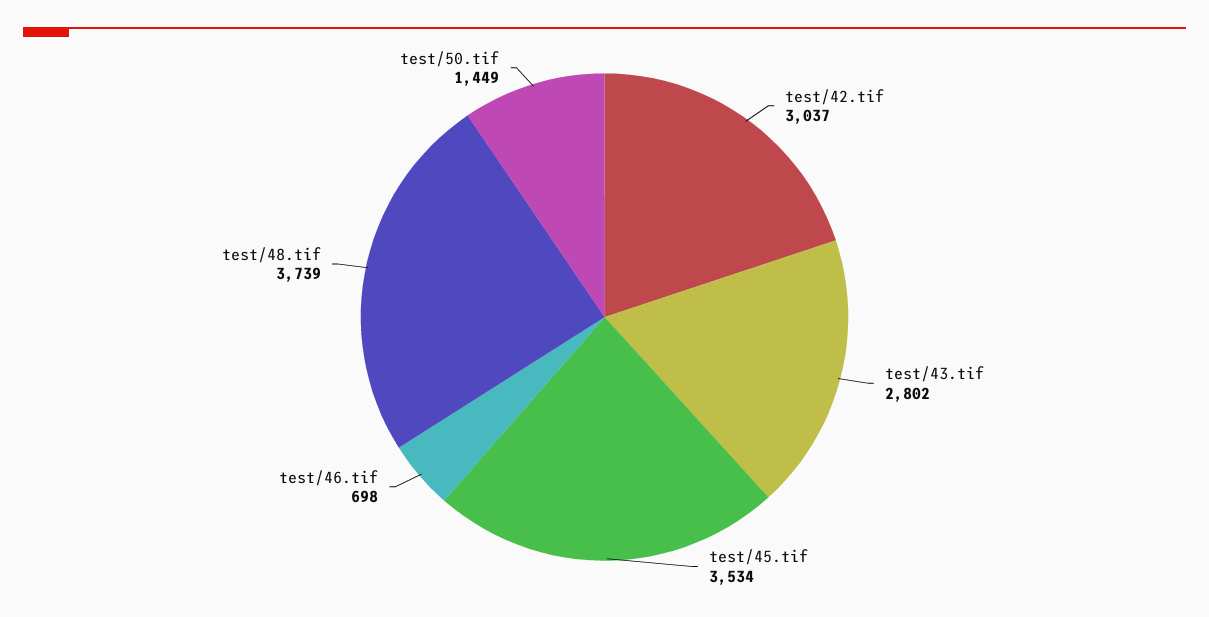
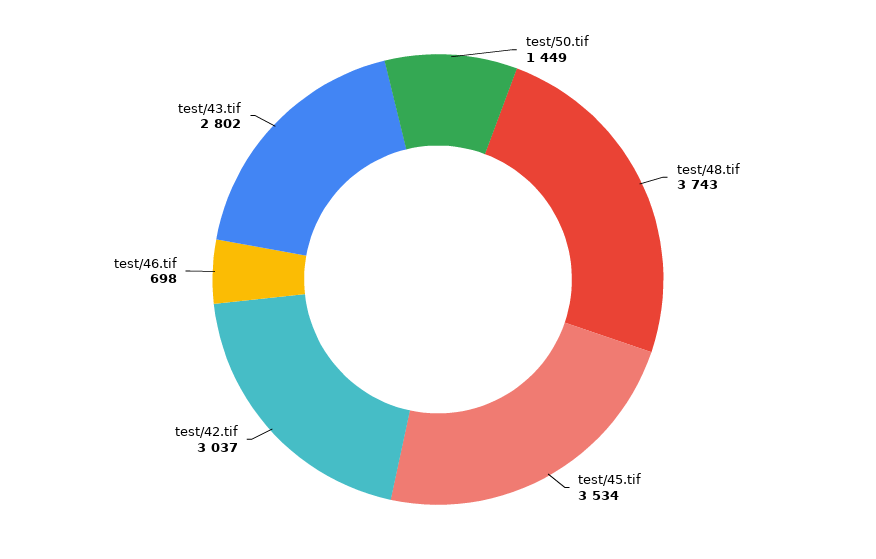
test/48.tif: 3739 -> 3743

